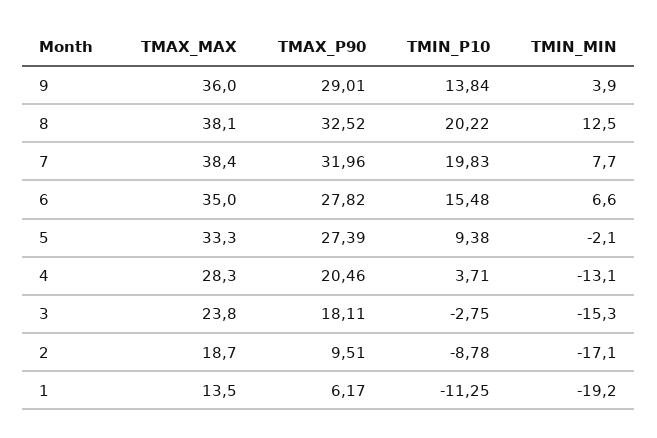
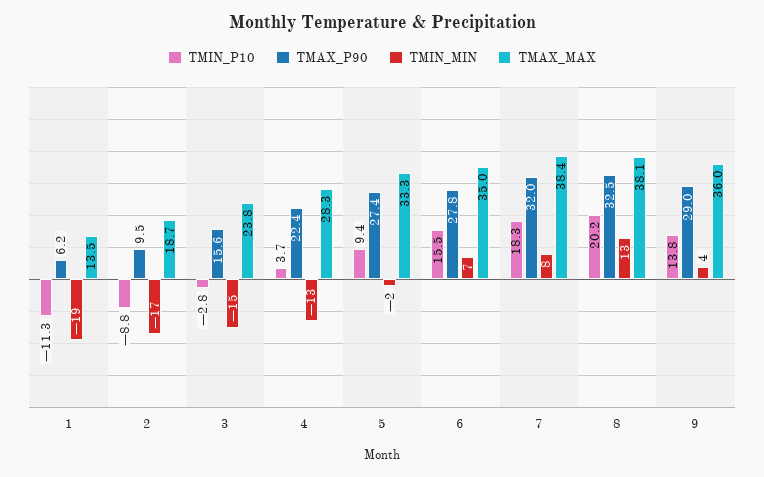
TMIN_P10, 7: 19.83 -> 18.3
TMAX_P90, 4: 20.46 -> 22.4
TMAX_P90, 3: 18.11 -> 15.6

